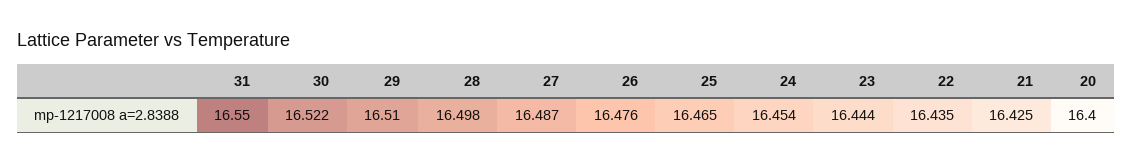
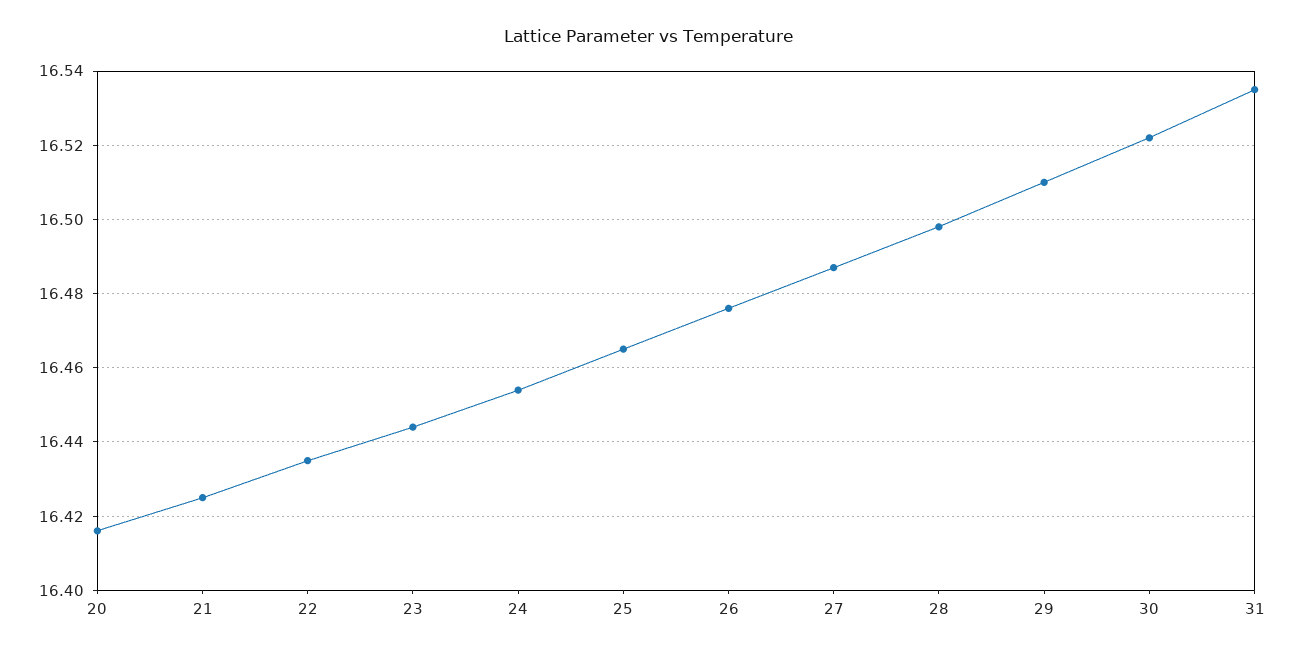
31: 16.55 -> 16.535
20: 16.4 -> 16.415

